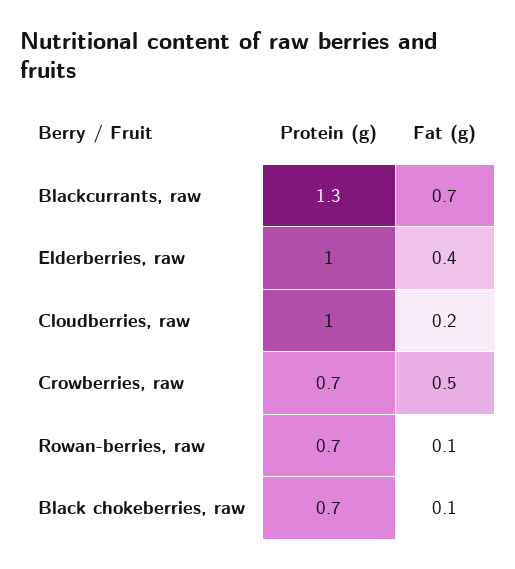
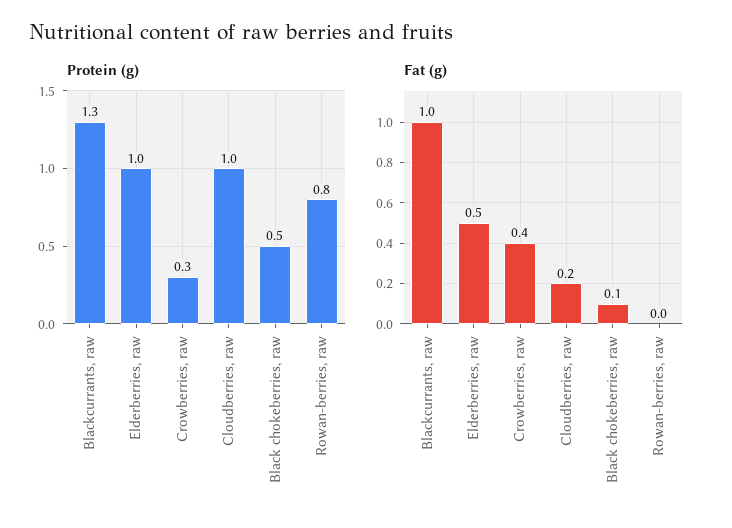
Fat (g), Blackcurrants, raw: 0.7 -> 1
Fat (g), Elderberries, raw: 0.4 -> 0.5
Protein (g), Crowberries, raw: 0.7 -> 0.3
Fat (g), Crowberries, raw: 0.5 -> 0.4
Protein (g), Rowan-berries, raw: 0.7 -> 0.8
Fat (g), Rowan-berries, raw: 0.1 -> 0
Protein (g), Black chokeberries, raw: 0.7 -> 0.5

